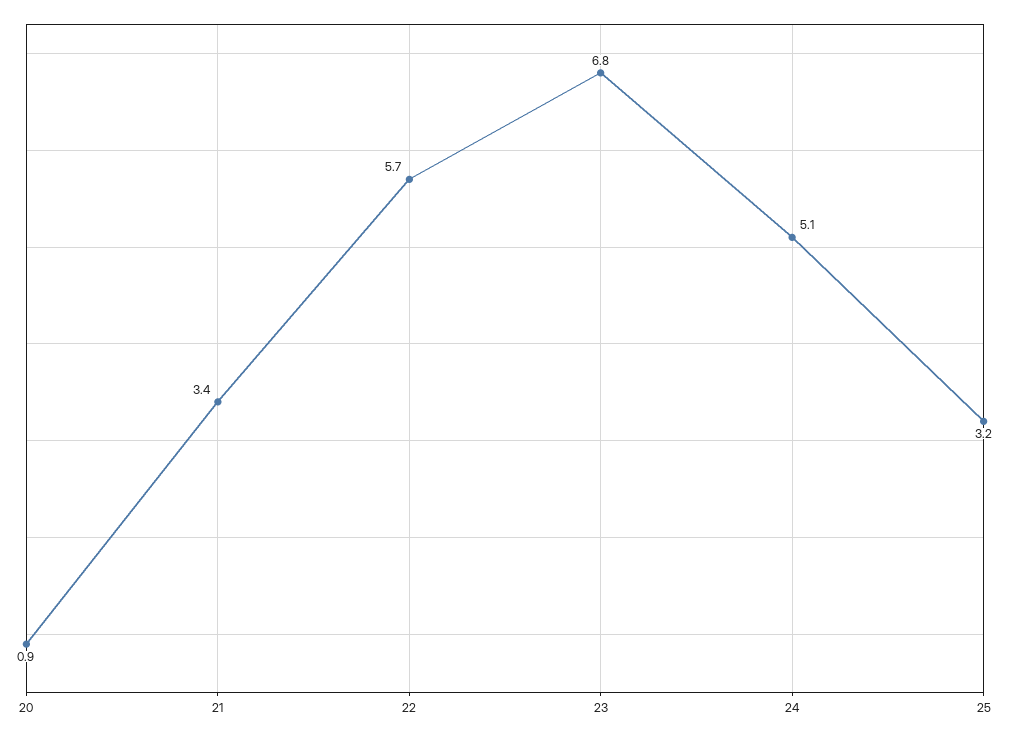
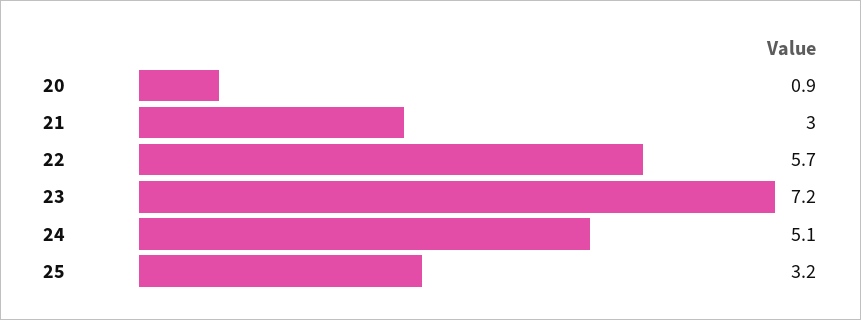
21: 3.4 -> 3
23: 6.8 -> 7.2

